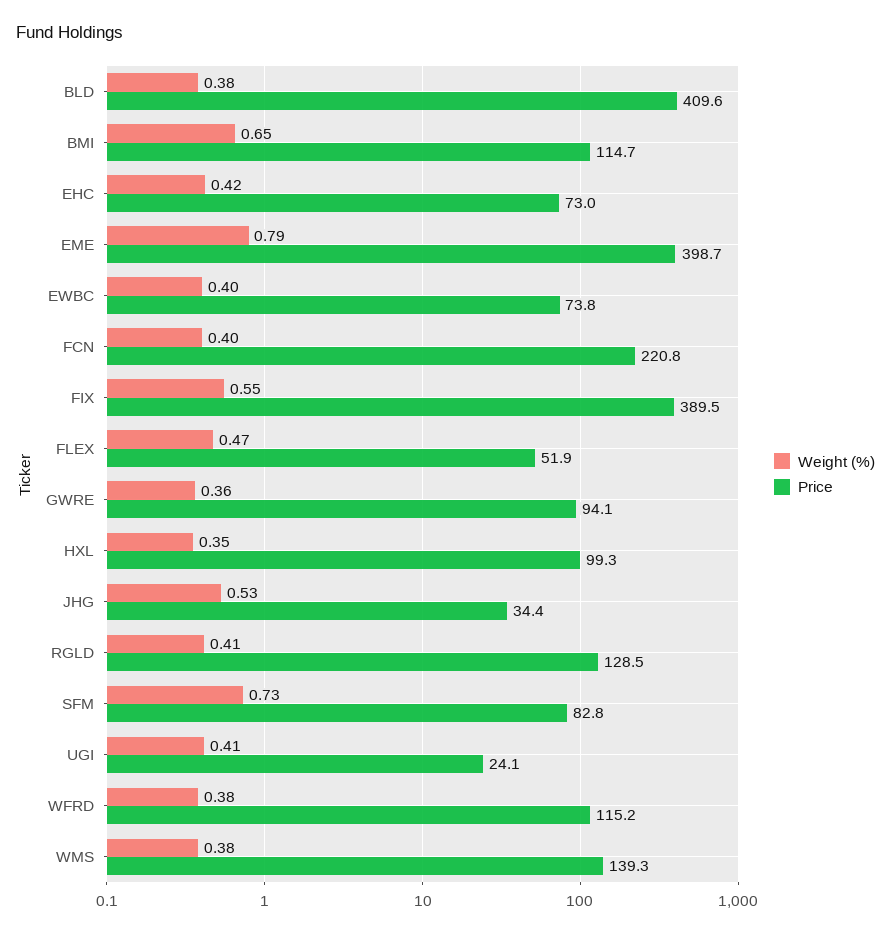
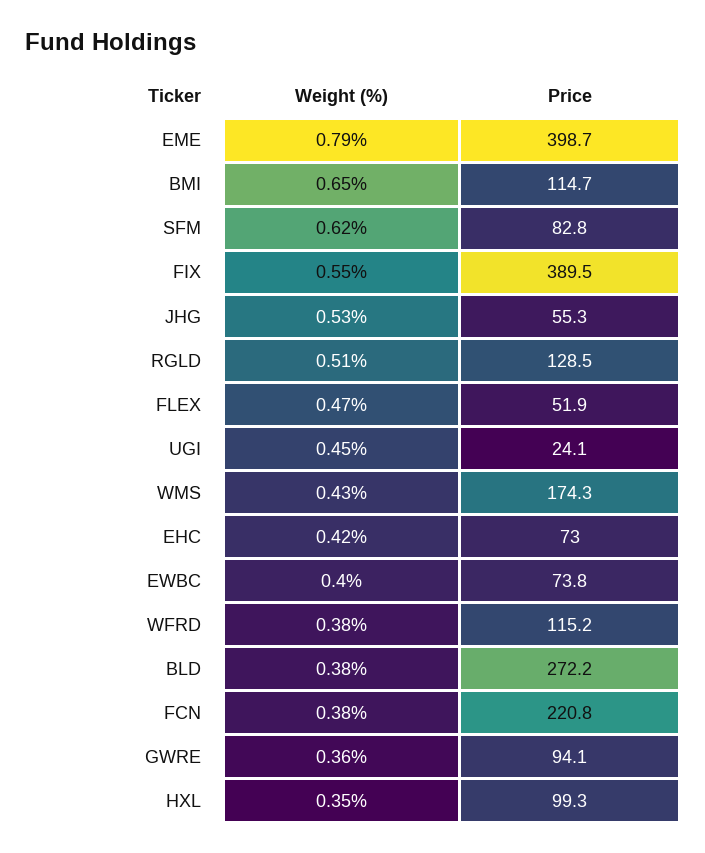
Price, BLD: 409.6 -> 272.2
Weight (%), FCN: 0.4 -> 0.38
Price, JHG: 34.4 -> 55.3
Weight (%), RGLD: 0.41 -> 0.51
Weight (%), SFM: 0.73 -> 0.62
Weight (%), UGI: 0.41 -> 0.45
Weight (%), WMS: 0.38 -> 0.43
Price, WMS: 139.3 -> 174.3

